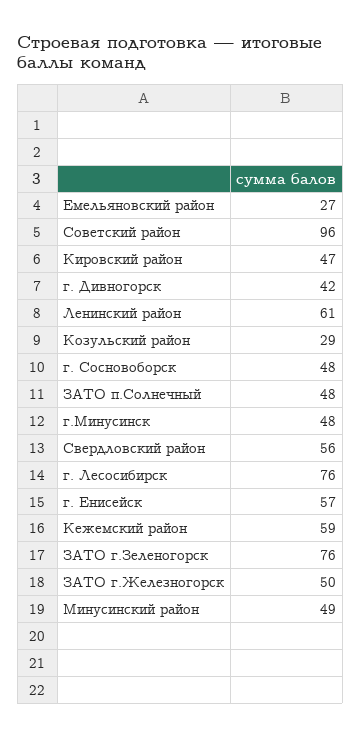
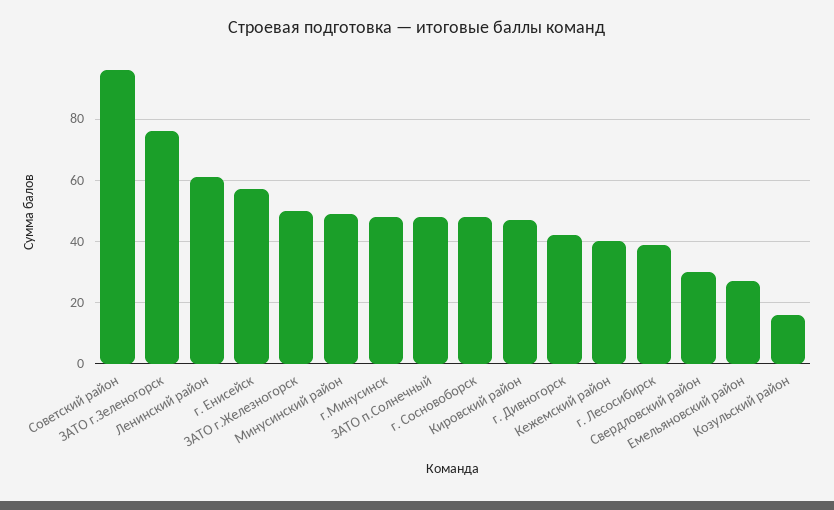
Козульский район: 29 -> 15
Свердловский район: 56 -> 30
г. Лесосибирск: 76 -> 40
Кежемский район: 59 -> 40

